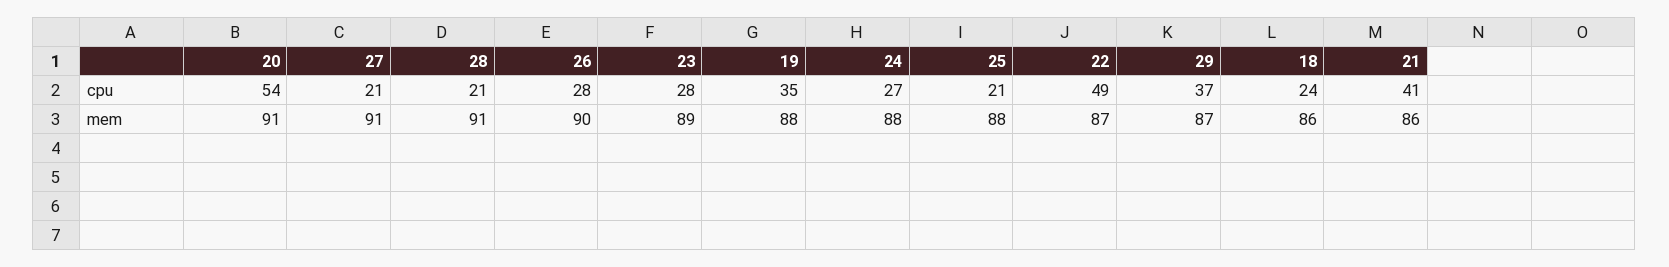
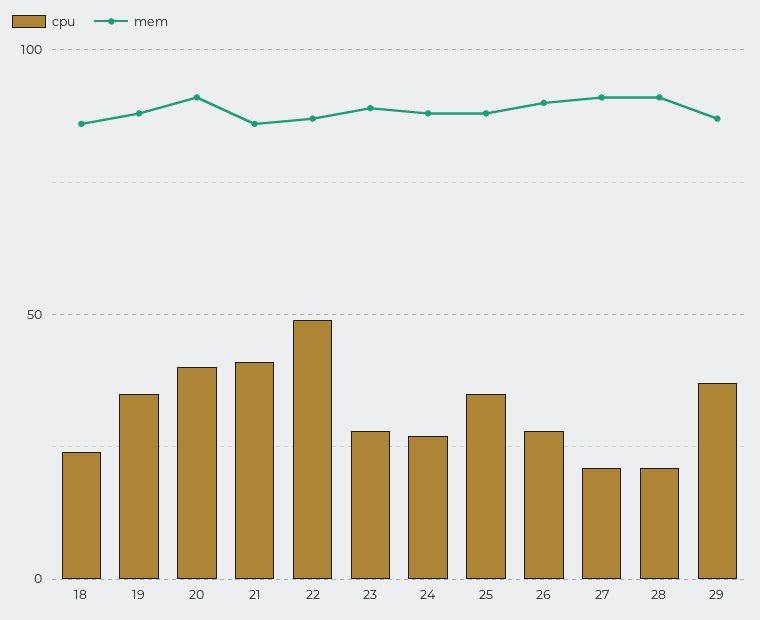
cpu, 20: 54 -> 40
cpu, 25: 21 -> 35

